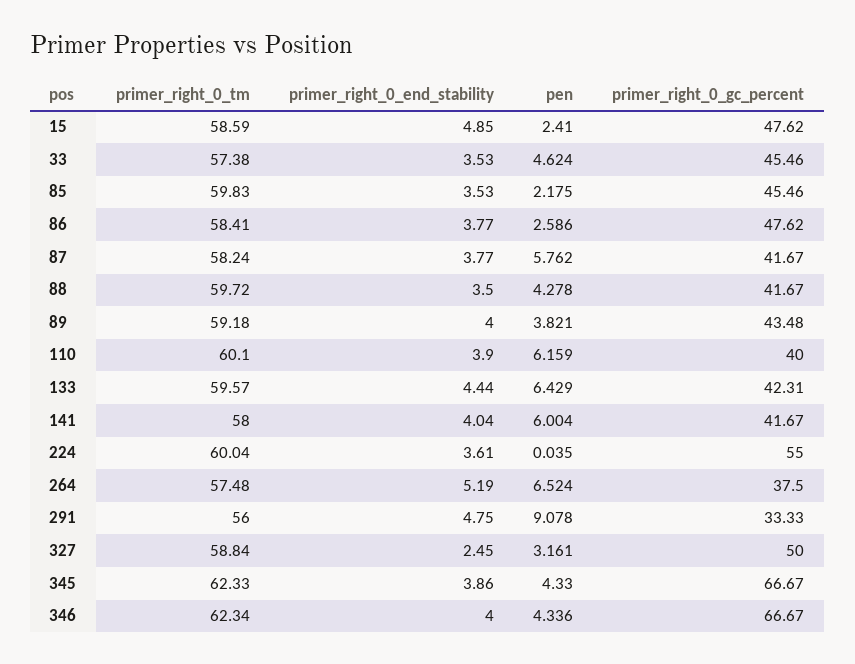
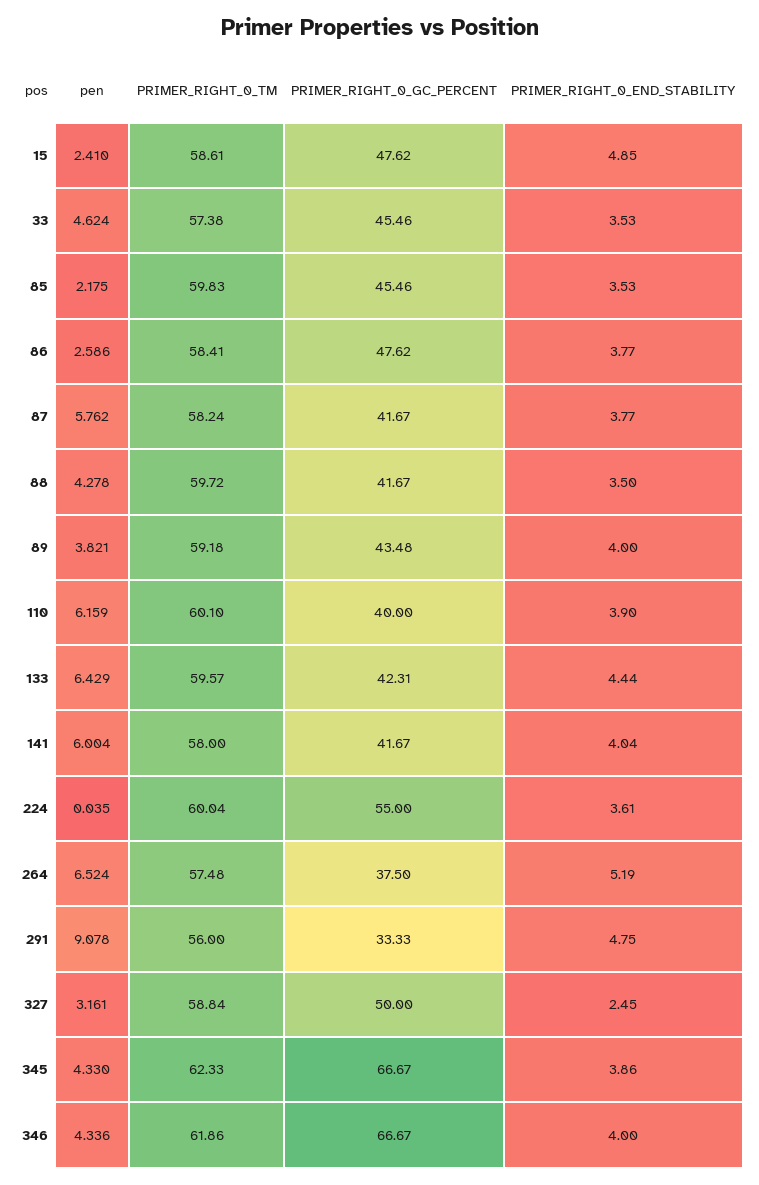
primer_right_0_tm, 15: 58.59 -> 58.61
primer_right_0_tm, 346: 62.34 -> 61.86

